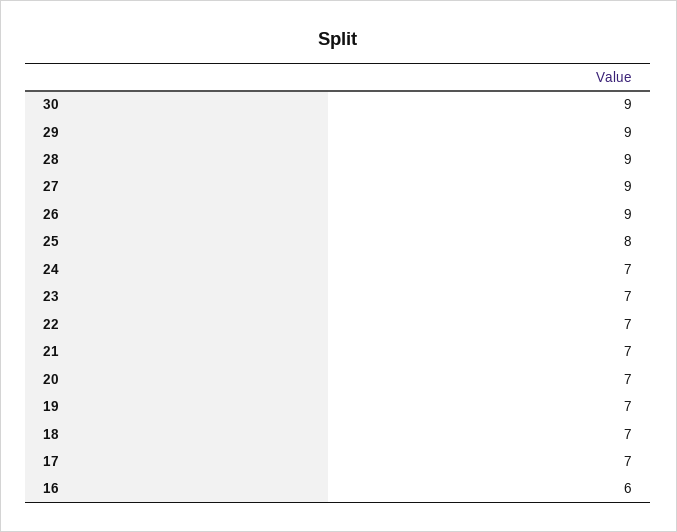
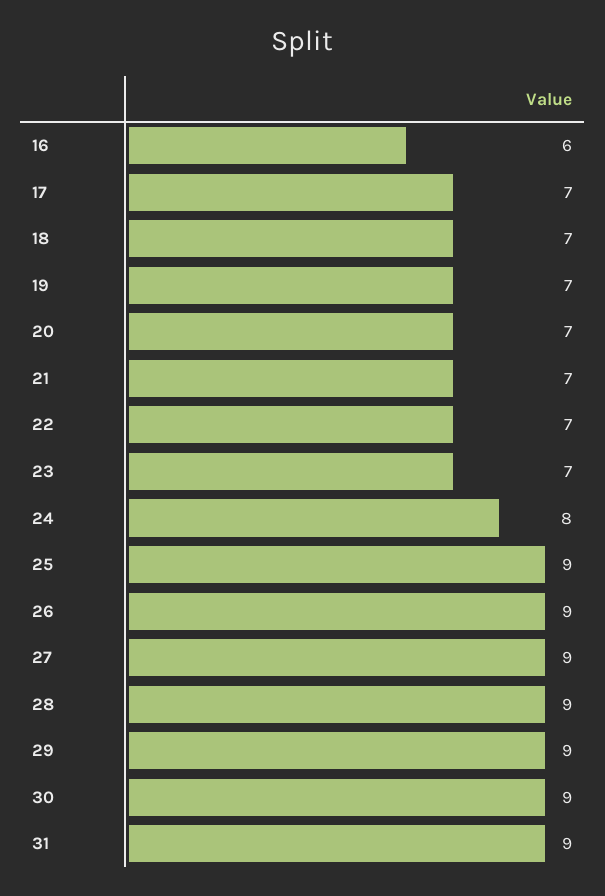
25: 8 -> 9
24: 7 -> 8
31: none -> 9

